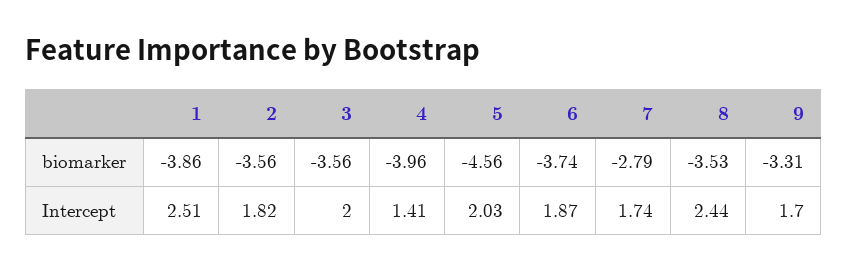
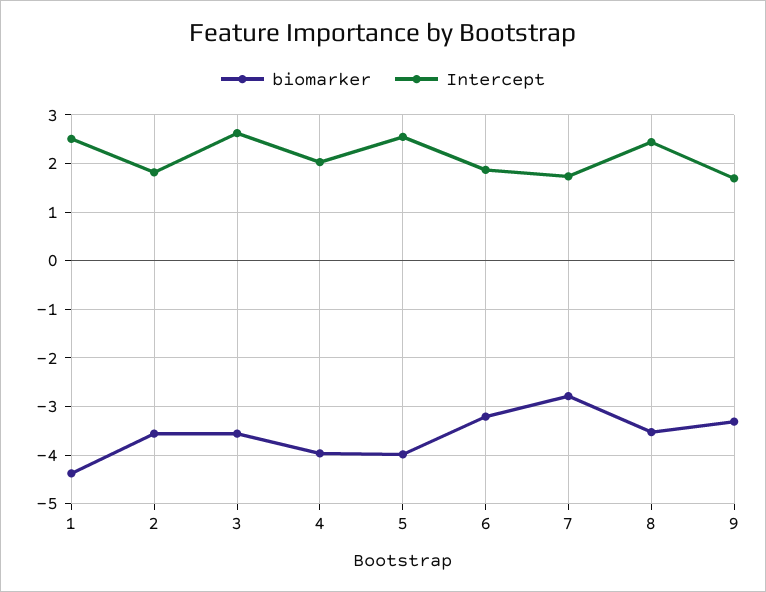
biomarker, 1: -3.86 -> -4.4
biomarker, 5: -4.56 -> -4
biomarker, 6: -3.74 -> -3.2
Intercept, 3: 2 -> 2.6
Intercept, 4: 1.41 -> 2
Intercept, 5: 2.03 -> 2.6

